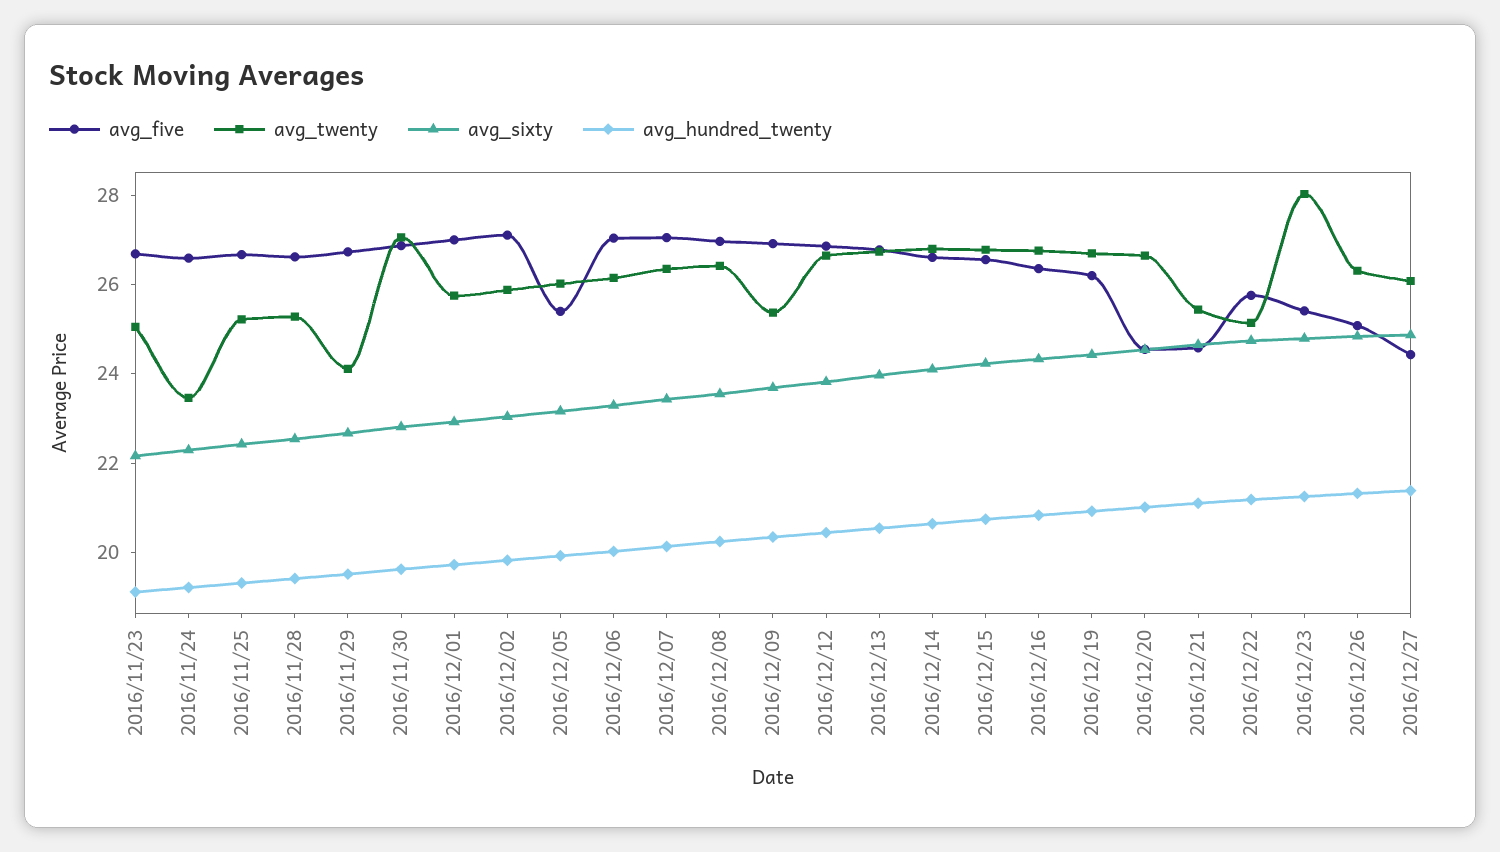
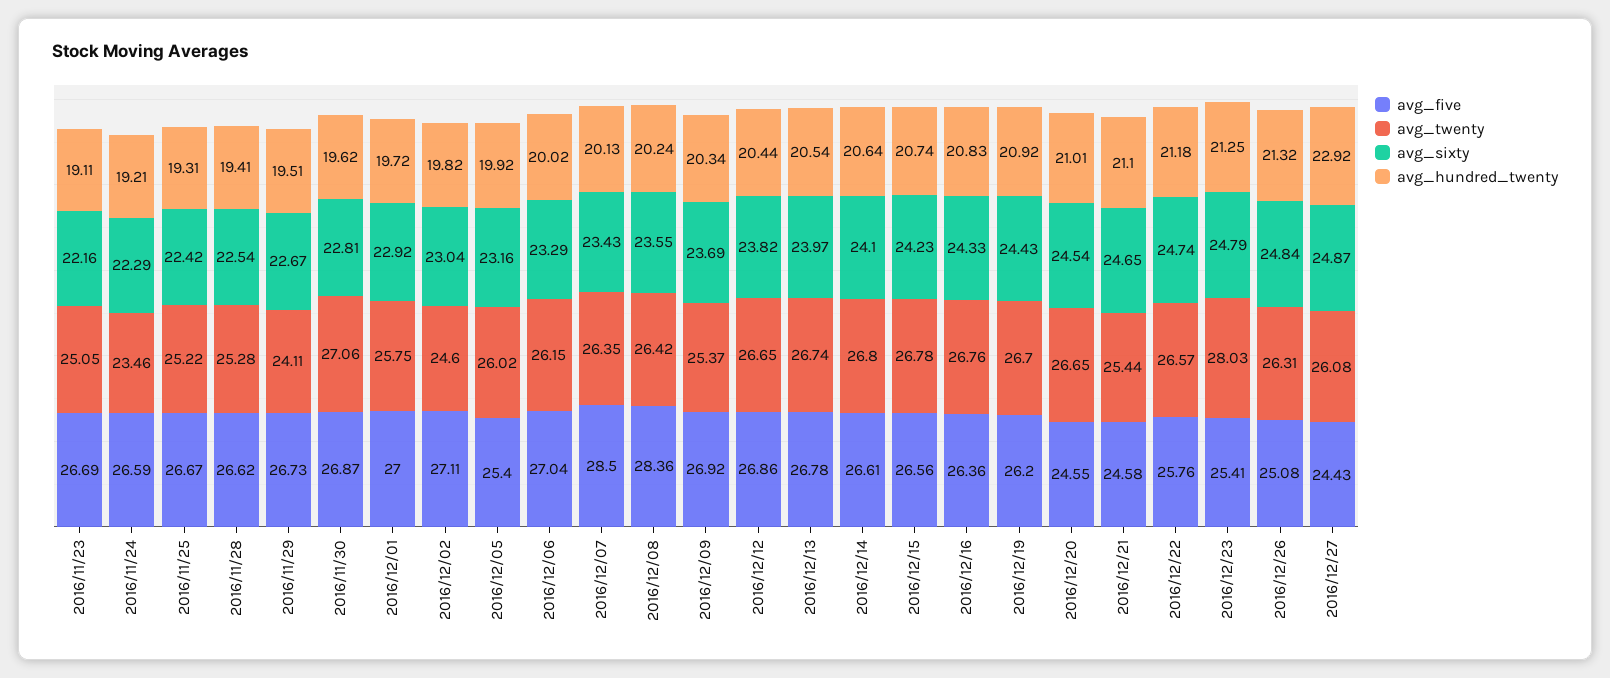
avg_twenty, 2016/12/02: 26 -> 24.6
avg_five, 2016/12/07: 27 -> 28.5
avg_five, 2016/12/08: 27 -> 28.36
avg_twenty, 2016/12/22: 25 -> 26.57
avg_hundred_twenty, 2016/12/27: 21.5 -> 22.92

